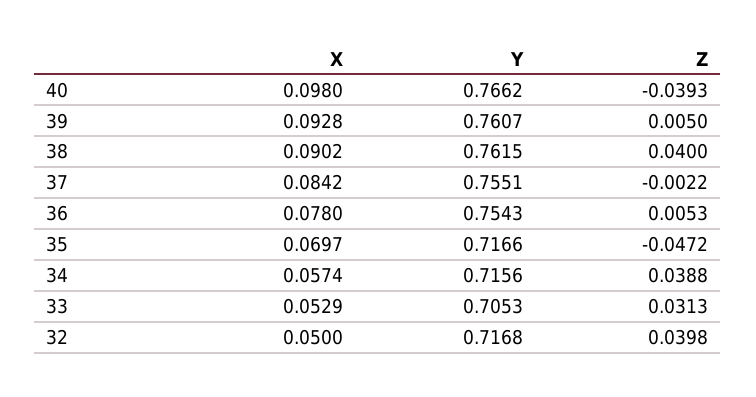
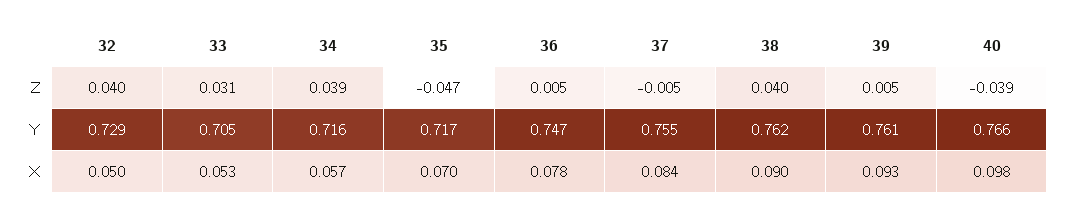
Z, 37: -0.0022 -> -0.005
Y, 36: 0.7543 -> 0.747
Y, 32: 0.7168 -> 0.729

